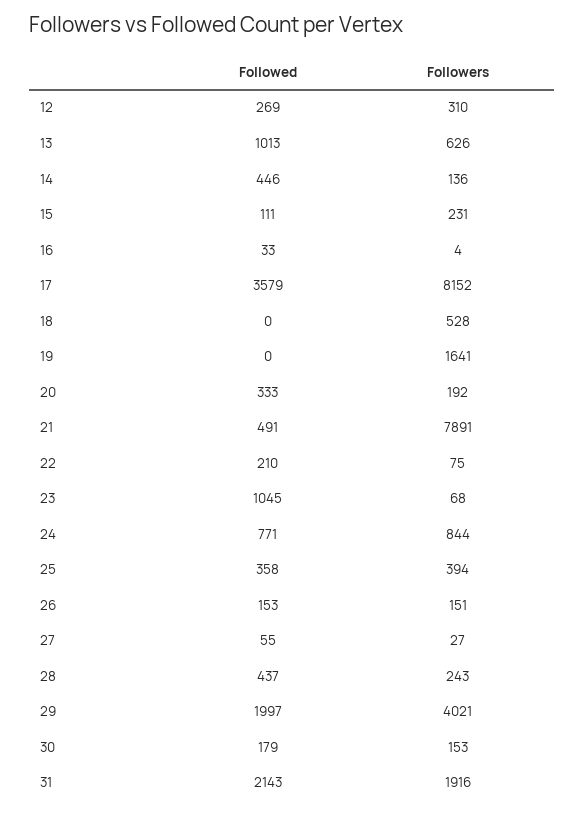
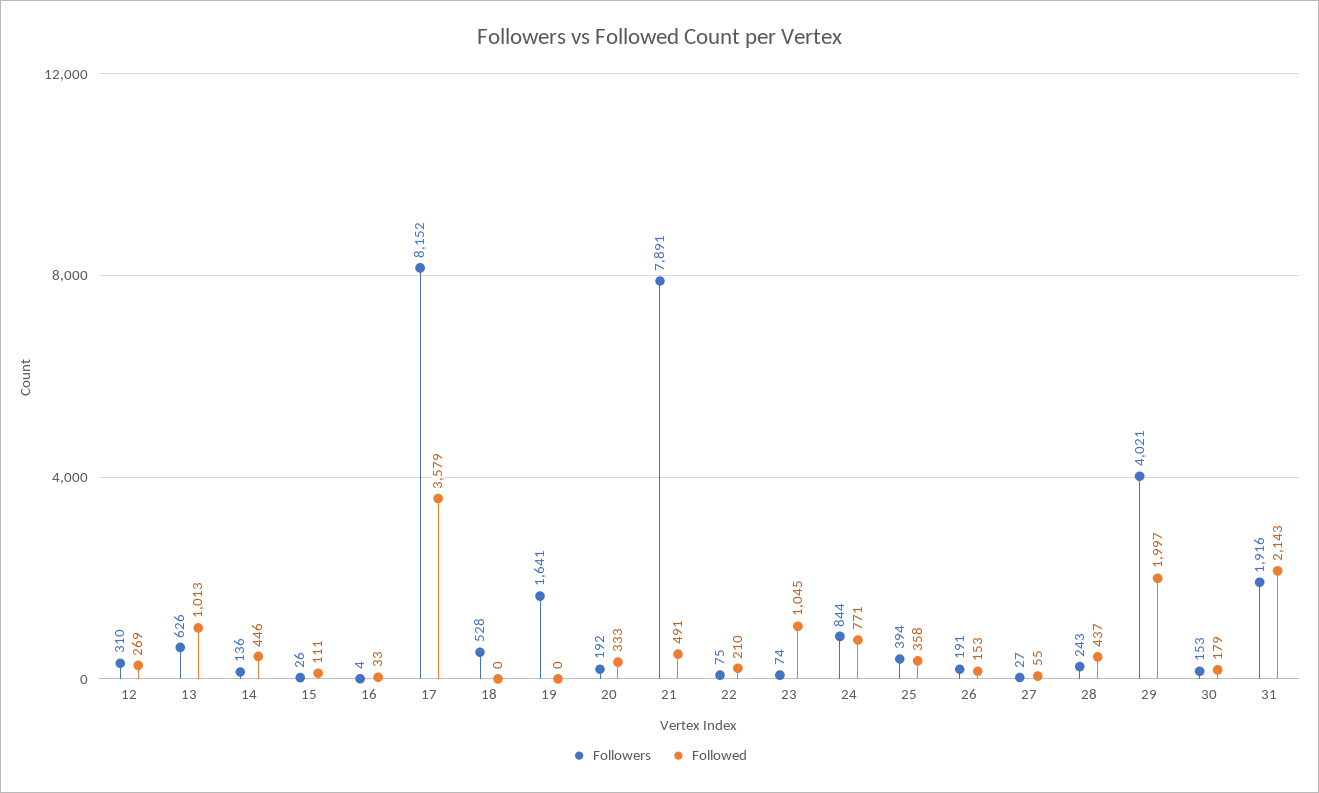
Followers, 15: 231 -> 26
Followers, 23: 68 -> 74
Followers, 26: 151 -> 191

